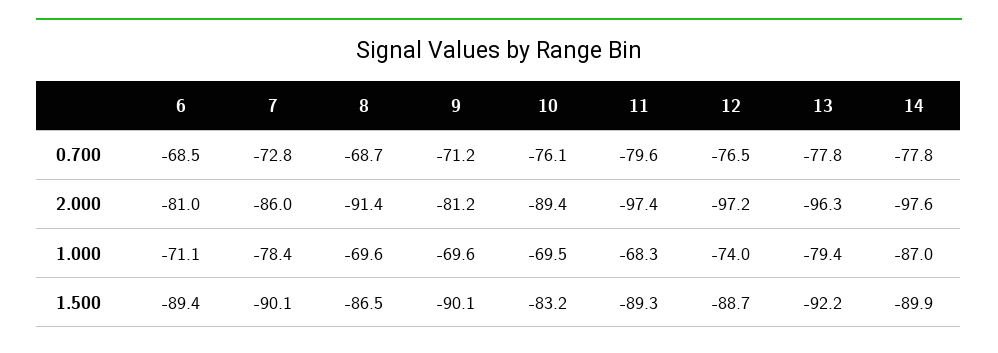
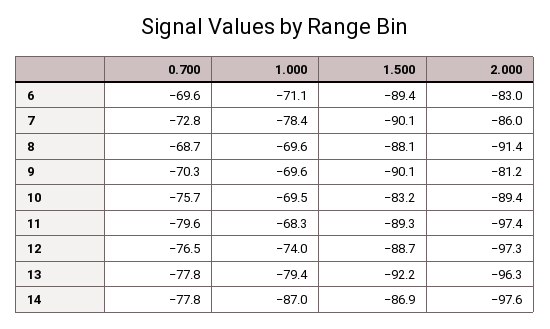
6, 0.700: -68.5 -> -69.6
9, 0.700: -71.2 -> -70.3
10, 0.700: -76.1 -> -75.7
6, 2.000: -81 -> -83
12, 2.000: -97.2 -> -97.3
8, 1.500: -86.5 -> -88.1
14, 1.500: -89.9 -> -86.9

